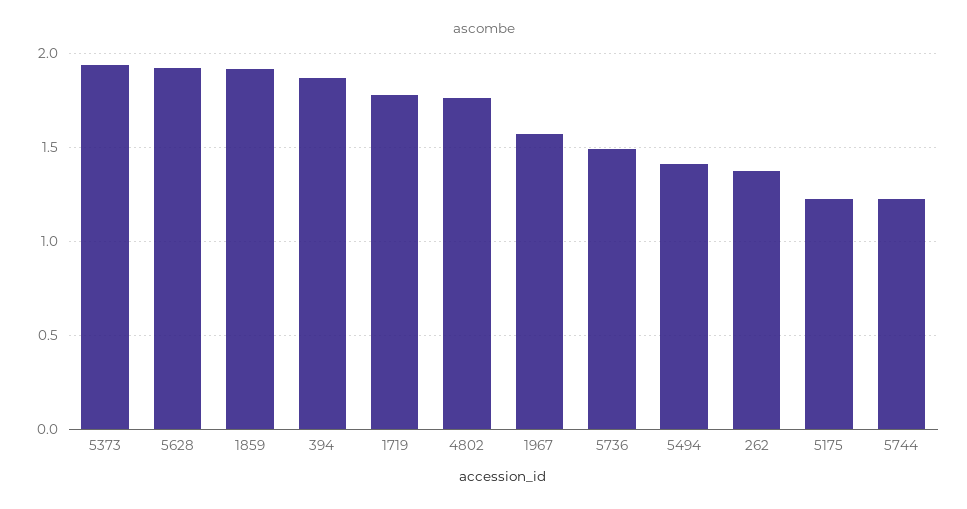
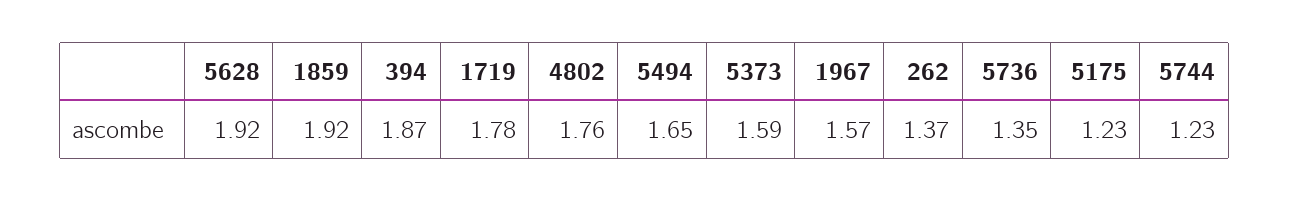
5373: 1.95 -> 1.59
5736: 1.5 -> 1.35
5494: 1.4 -> 1.65

